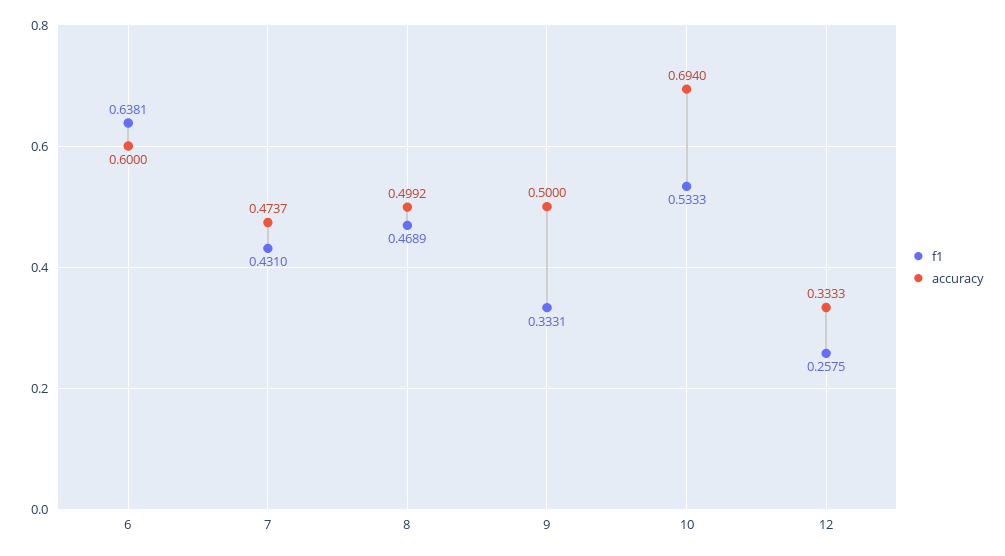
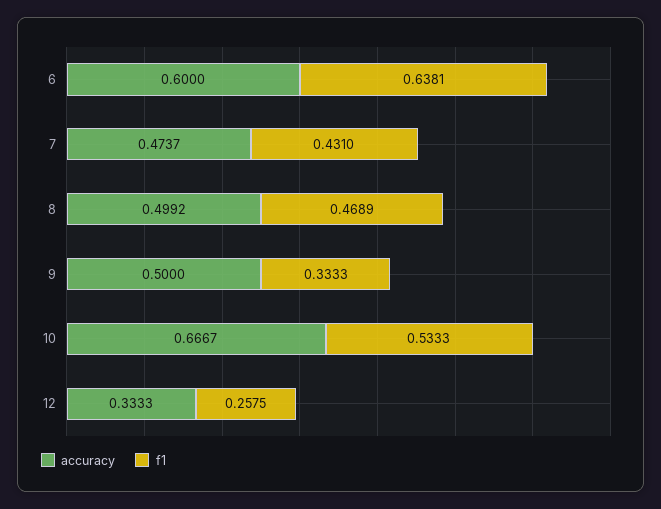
f1, 9: 0.3331 -> 0.3333
accuracy, 10: 0.694 -> 0.6667

